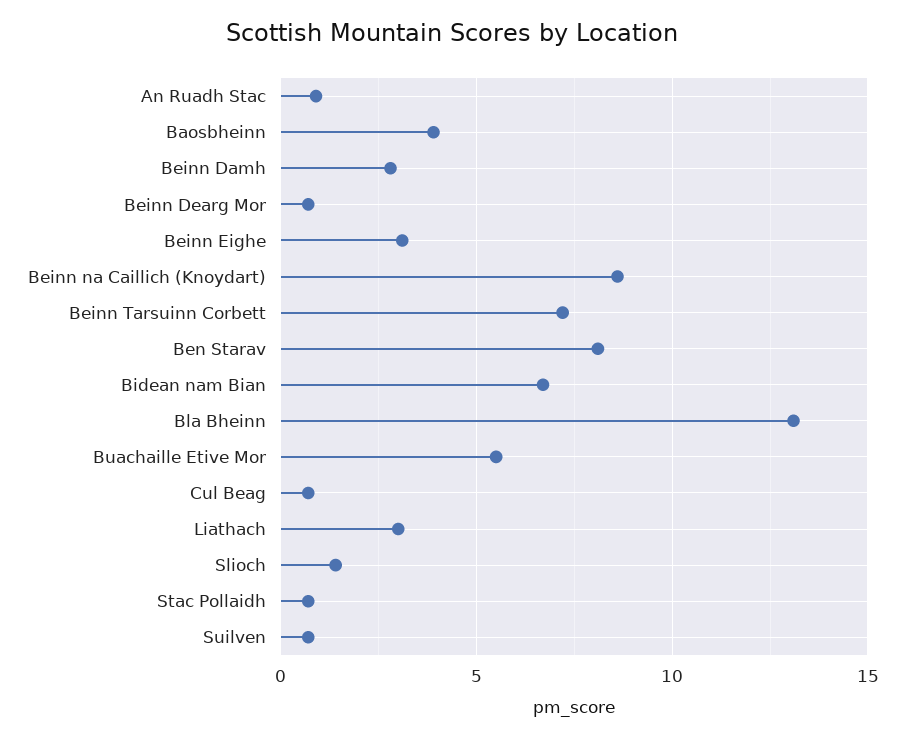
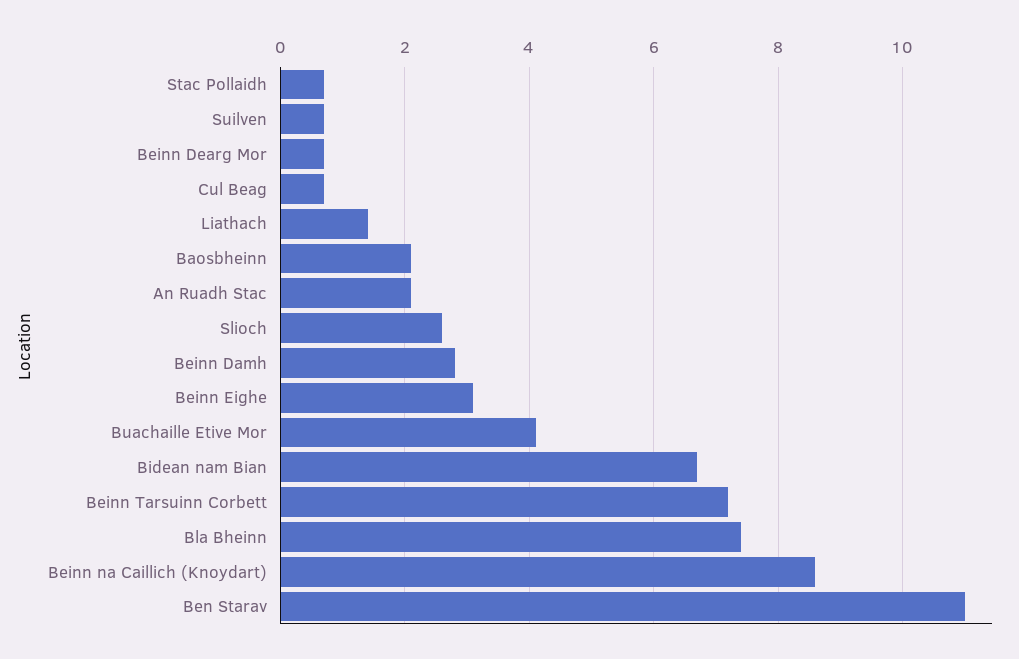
An Ruadh Stac: 1 -> 2
Baosbheinn: 4 -> 2
Ben Starav: 8 -> 11
Bla Bheinn: 13 -> 7.5
Buachaille Etive Mor: 5.5 -> 4
Liathach: 3 -> 1.5
Slioch: 1.5 -> 2.5

